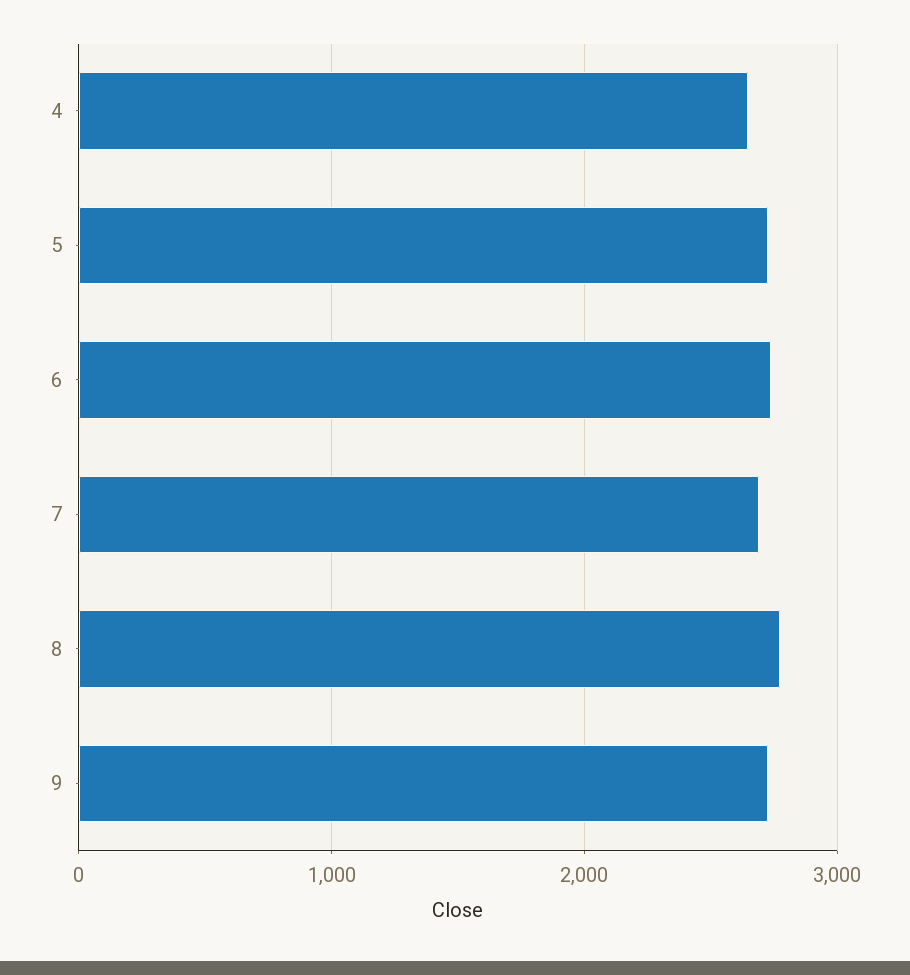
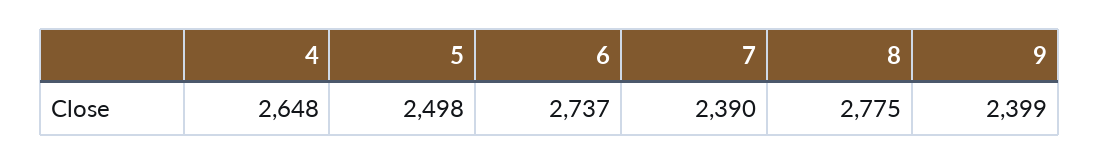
5: 2700 -> 2498
7: 2700 -> 2390
9: 2700 -> 2399

